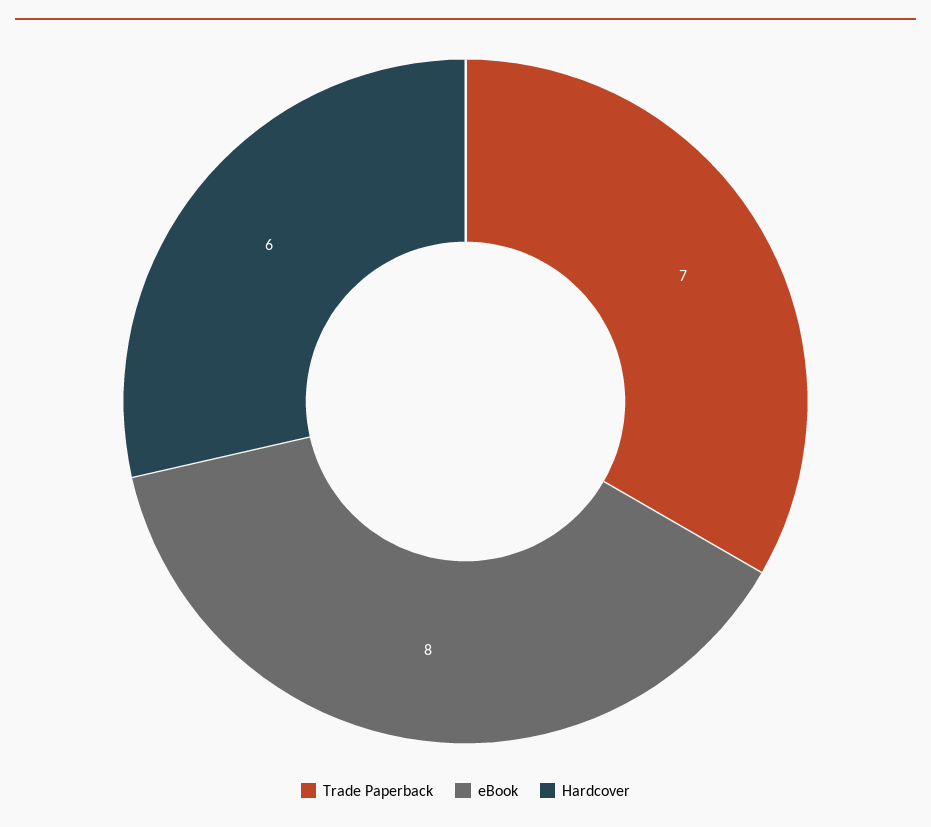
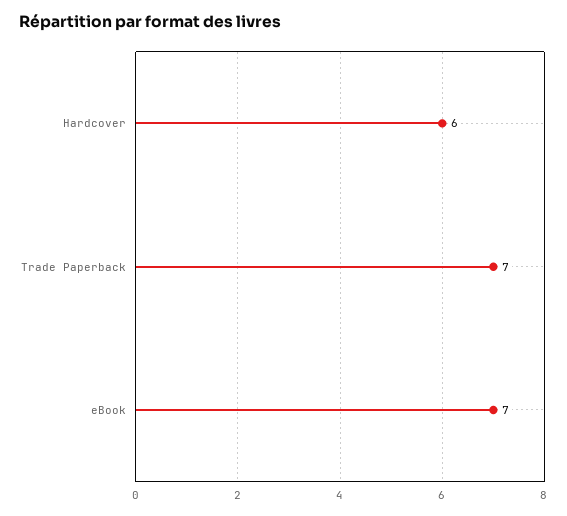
eBook: 8 -> 7

